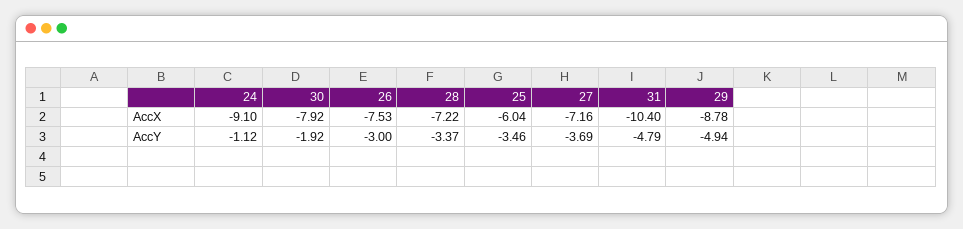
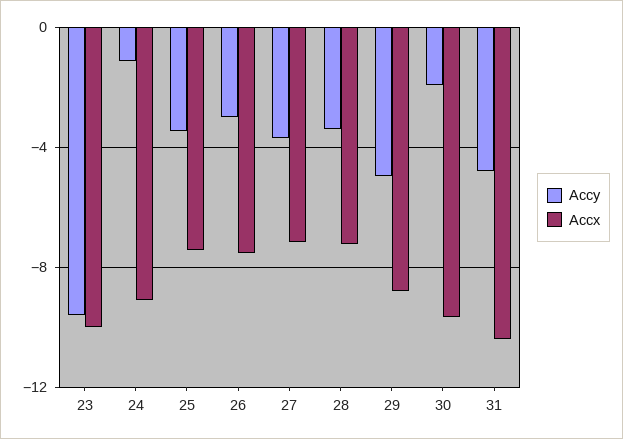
AccX, 30: -7.92 -> -9.5
AccX, 25: -6.04 -> -7.5
AccY, 23: none -> -9.5
AccX, 23: none -> -10

